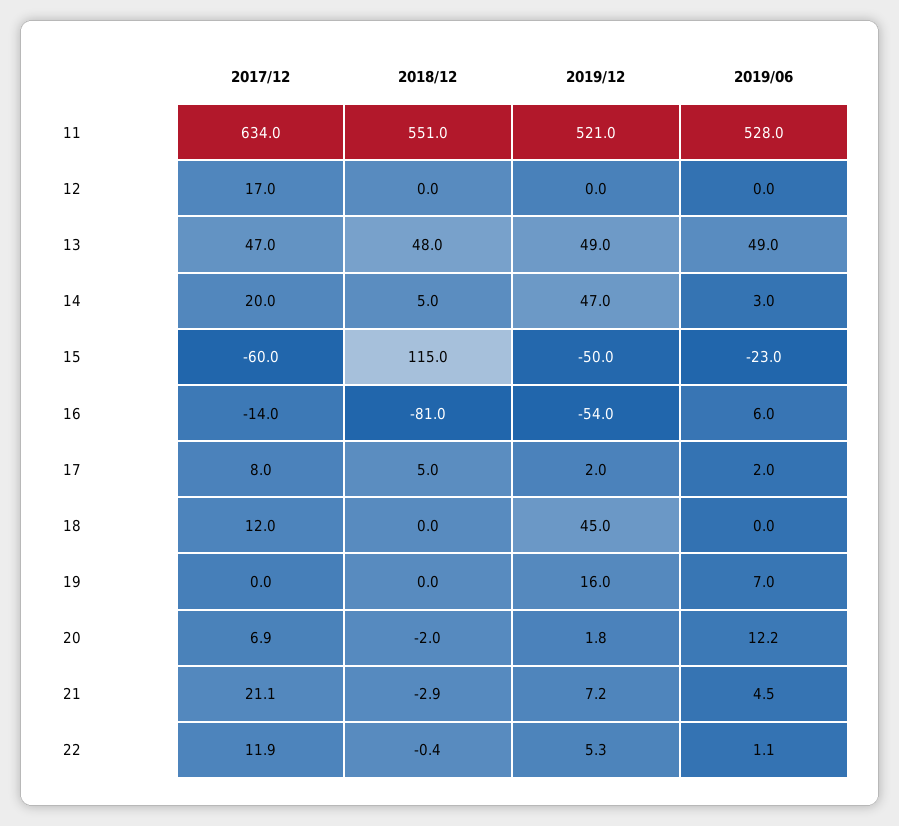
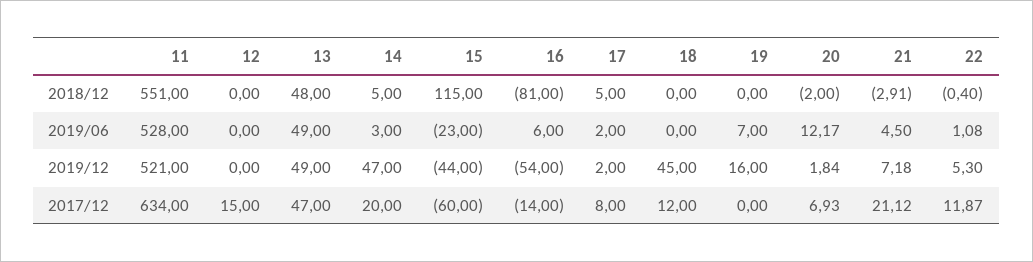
2017/12, 12: 17 -> 15
2019/12, 15: -50 -> -44

